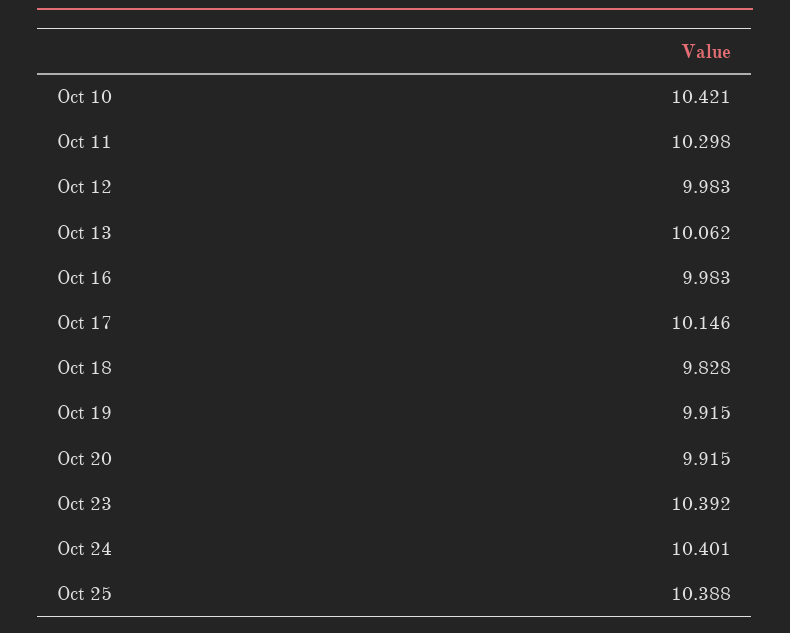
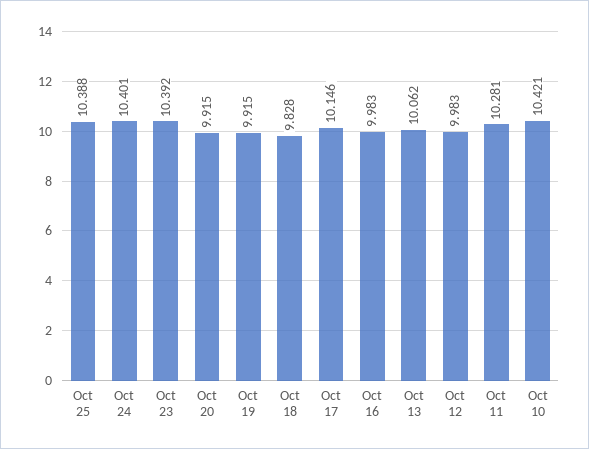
Oct 11: 10.298 -> 10.281

